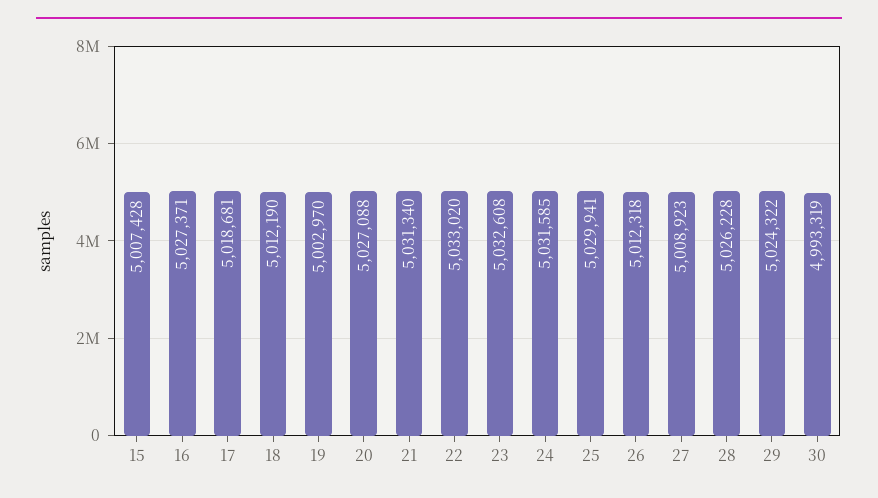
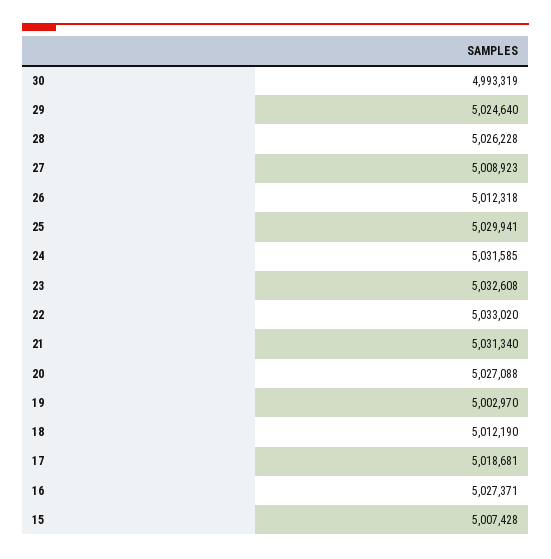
29: 5024322 -> 5024640

